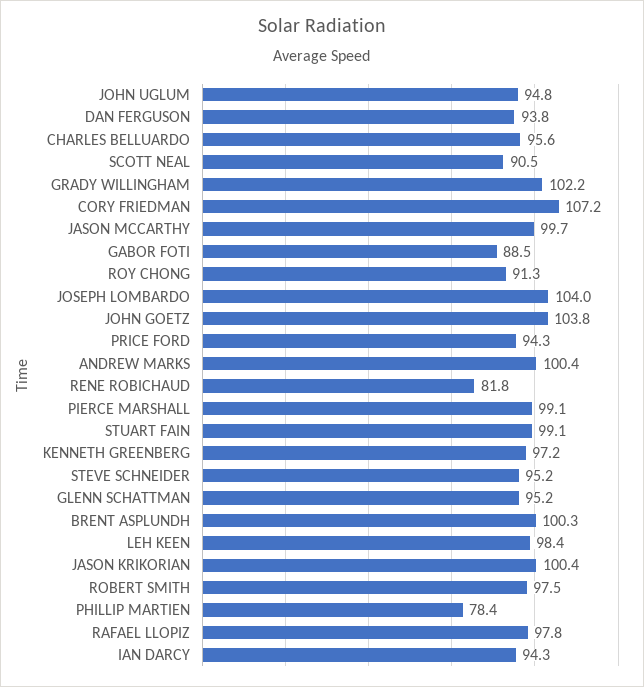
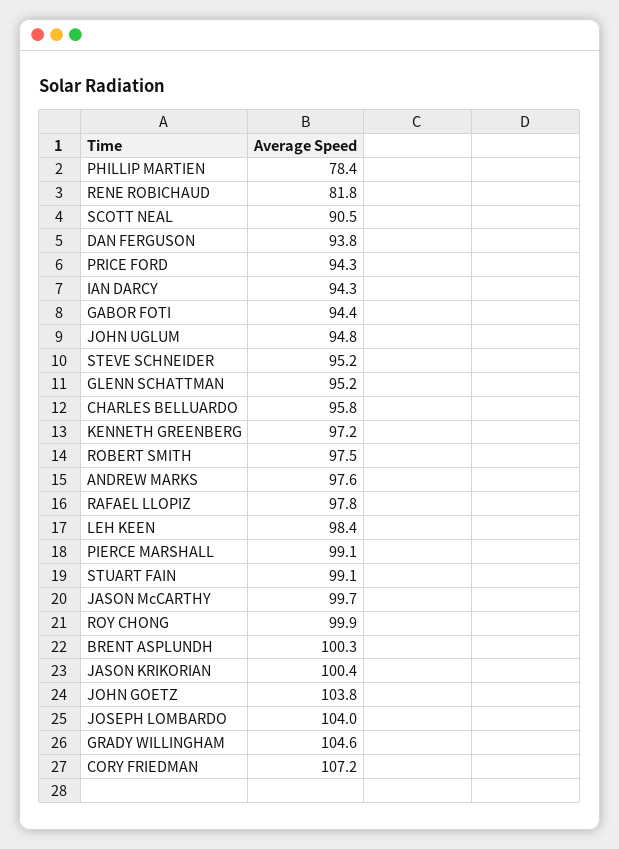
CHARLES BELLUARDO: 95.6 -> 95.8
GRADY WILLINGHAM: 102.2 -> 104.6
GABOR FOTI: 88.5 -> 94.4
ROY CHONG: 91.3 -> 99.9
ANDREW MARKS: 100.4 -> 97.6

